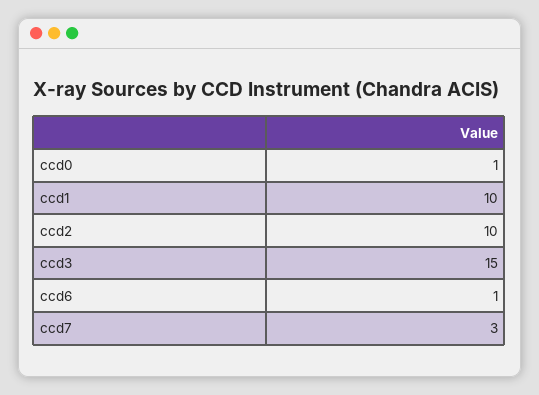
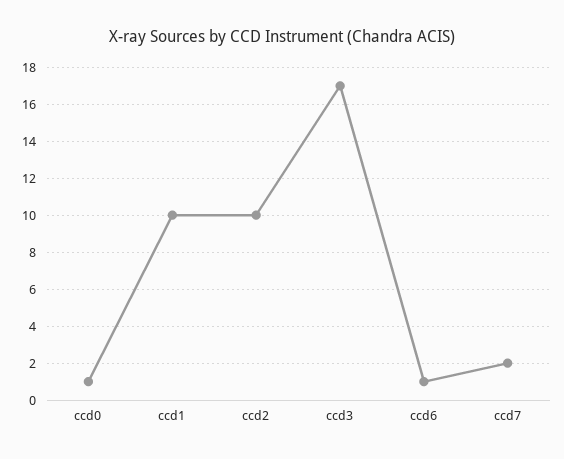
ccd3: 15 -> 17
ccd7: 3 -> 2

